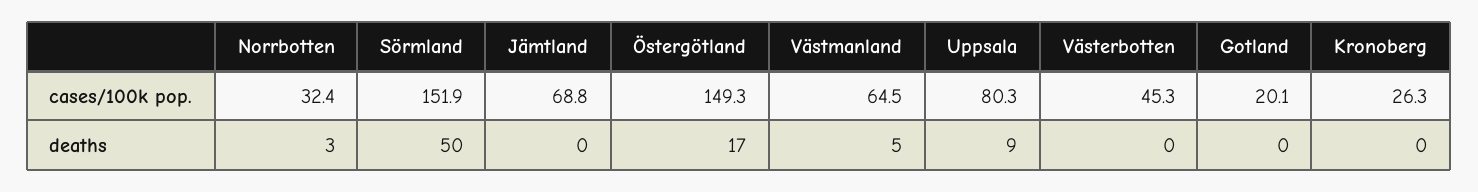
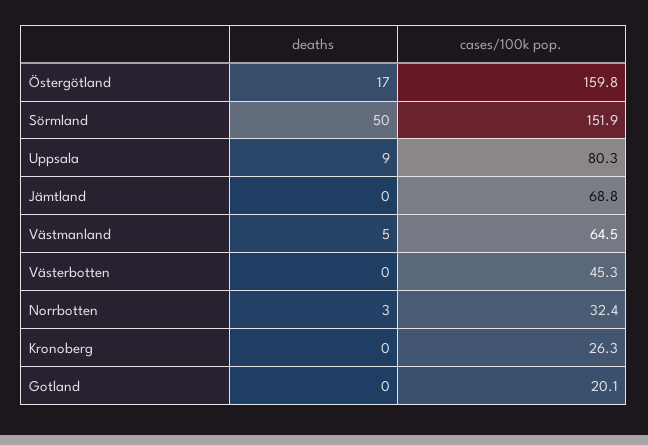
Östergötland, cases/100k pop.: 149.3 -> 159.8

